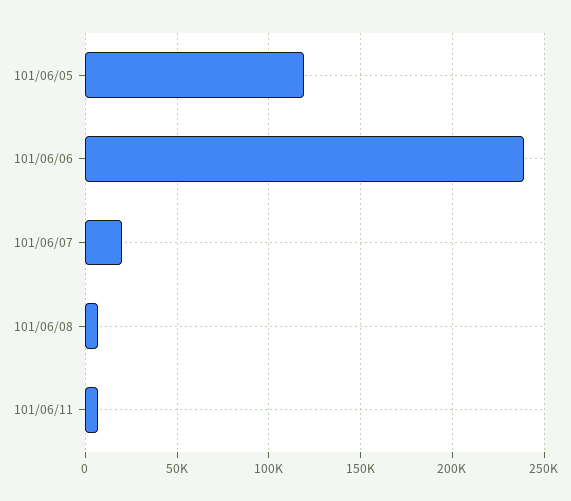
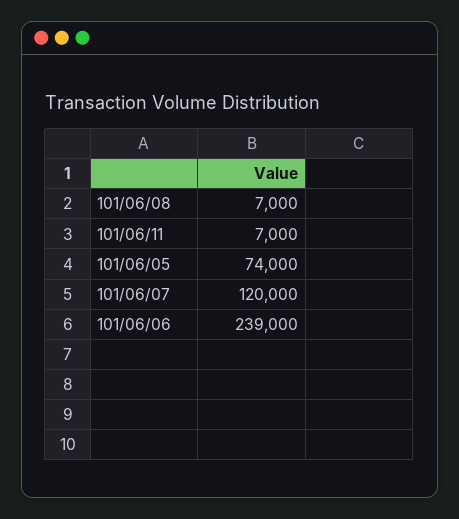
101/06/05: 120000 -> 74000
101/06/07: 20000 -> 120000

